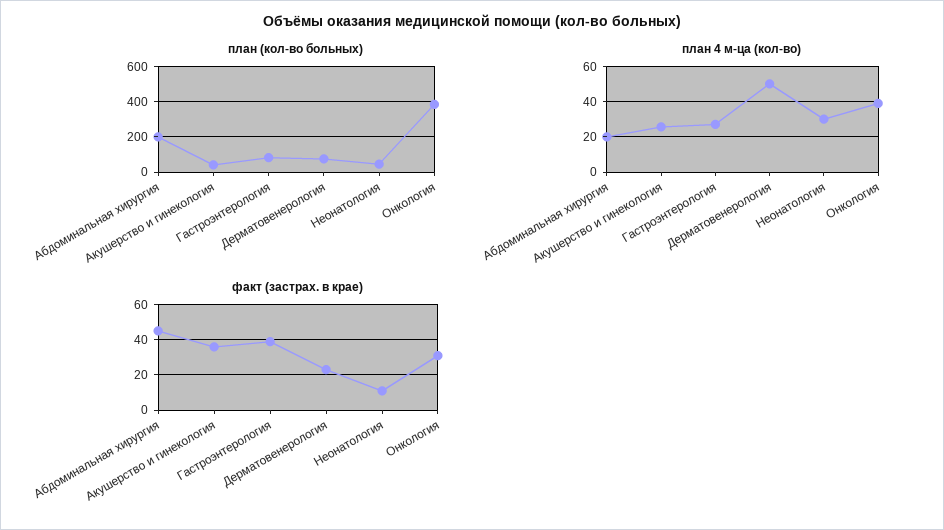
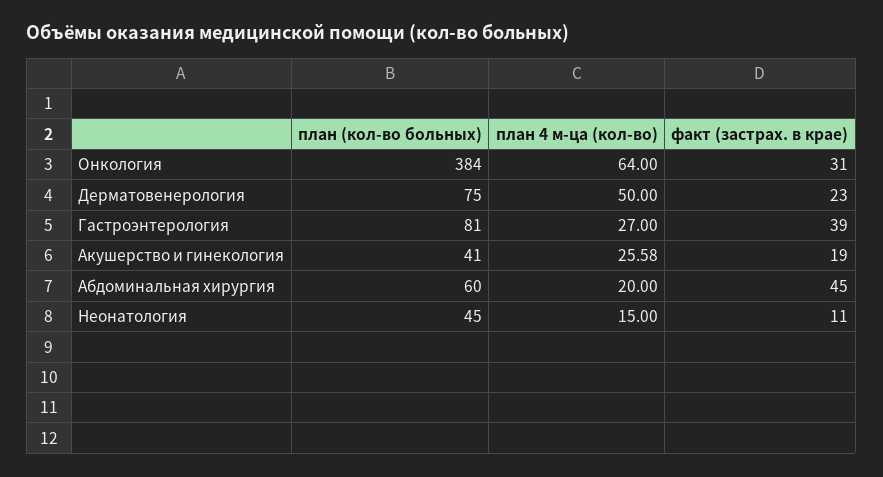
план (кол-во больных), Абдоминальная хирургия: 200 -> 60
план 4 м-ца (кол-во), Неонатология: 30 -> 15
план 4 м-ца (кол-во), Онкология: 40 -> 64
факт (застрах. в крае), Акушерство и гинекология: 35 -> 19

